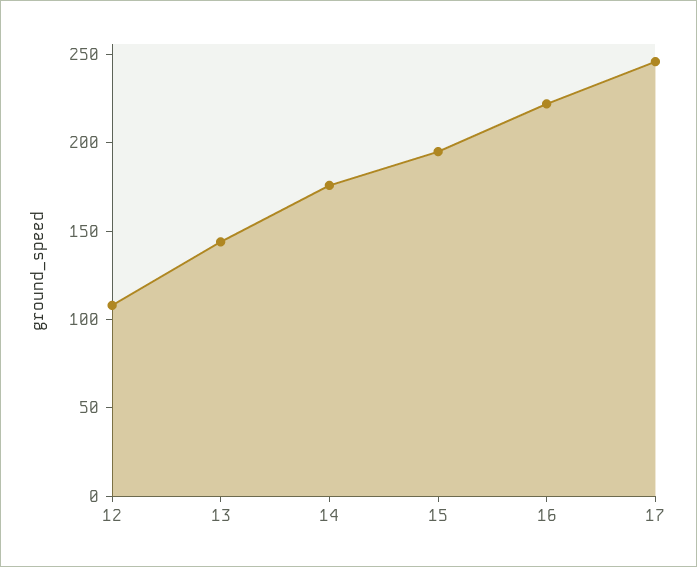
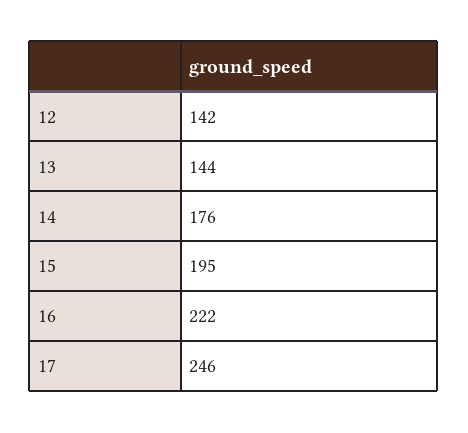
12: 110 -> 142

